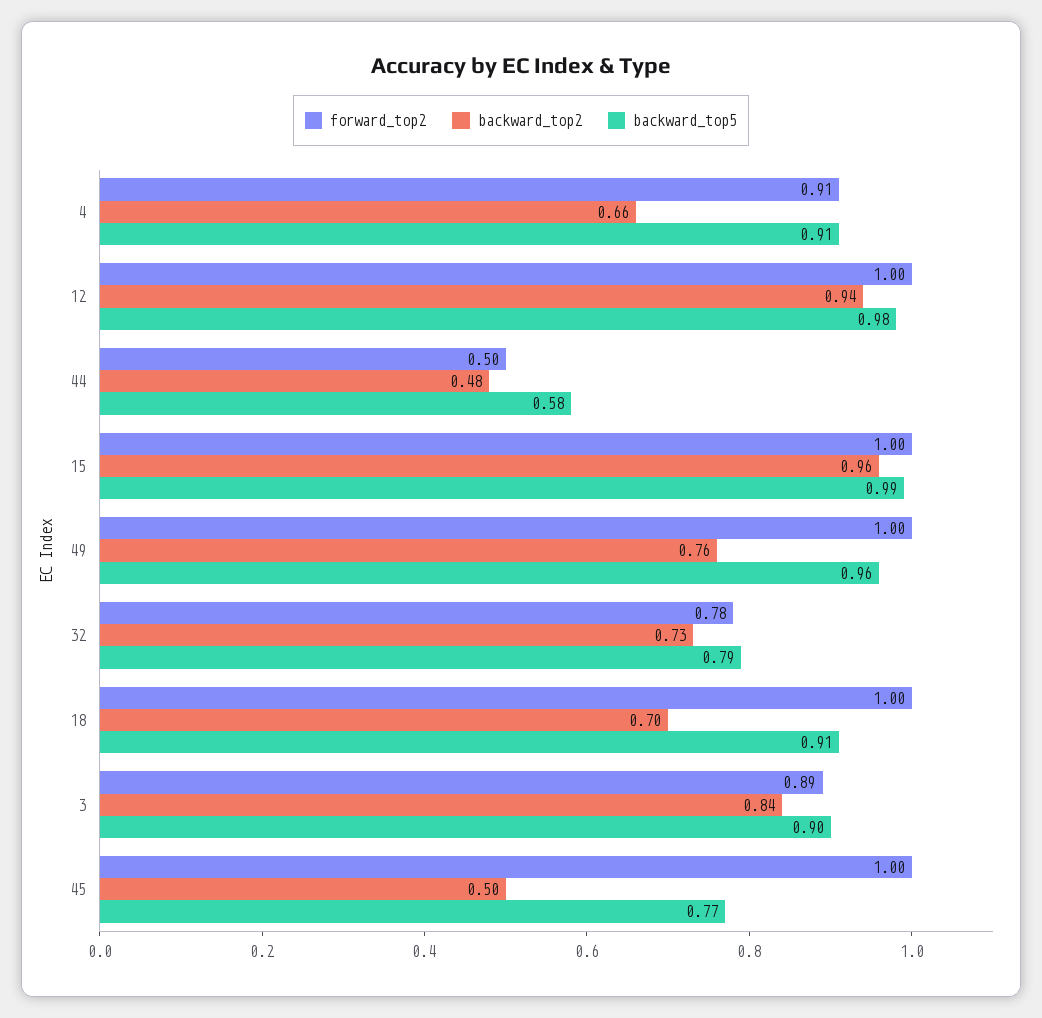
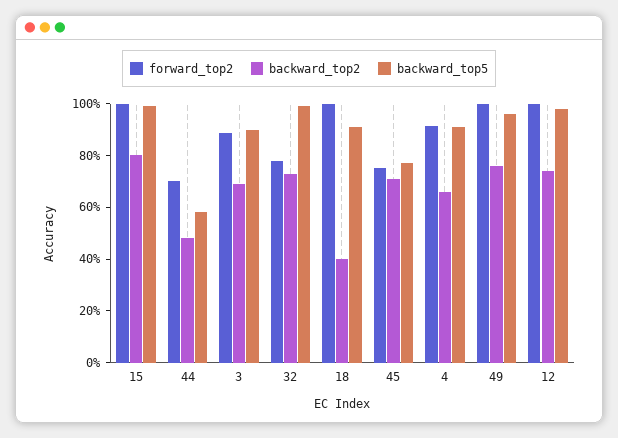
backward_top2, 12: 0.94 -> 0.75
forward_top2, 44: 0.5 -> 0.7
backward_top2, 15: 0.96 -> 0.8
backward_top5, 32: 0.79 -> 1
backward_top2, 18: 0.7 -> 0.4
backward_top2, 3: 0.84 -> 0.7
forward_top2, 45: 1 -> 0.75
backward_top2, 45: 0.5 -> 0.7

